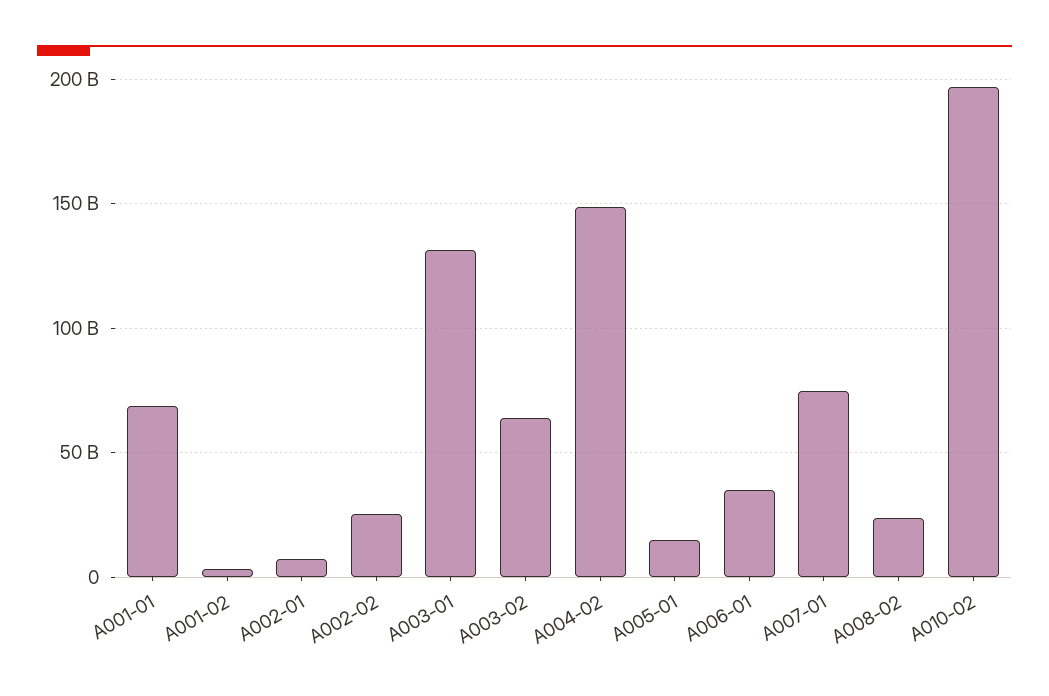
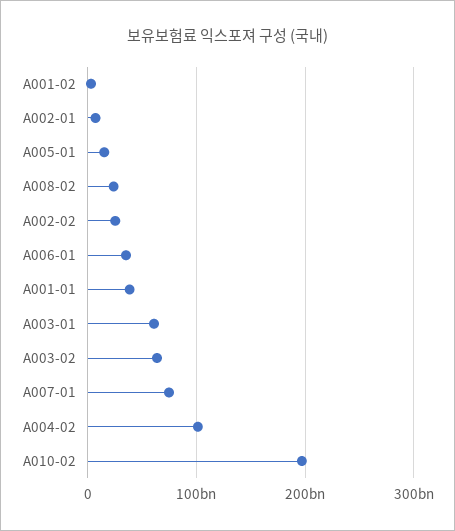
A001-01: 70000000000 -> 40000000000
A003-01: 130000000000 -> 60000000000
A004-02: 150000000000 -> 100000000000

